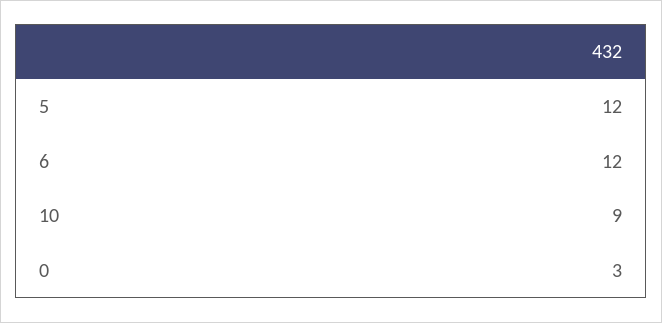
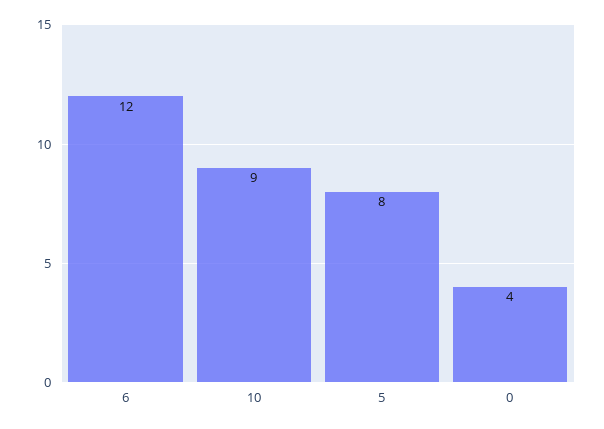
5: 12 -> 8
0: 3 -> 4

